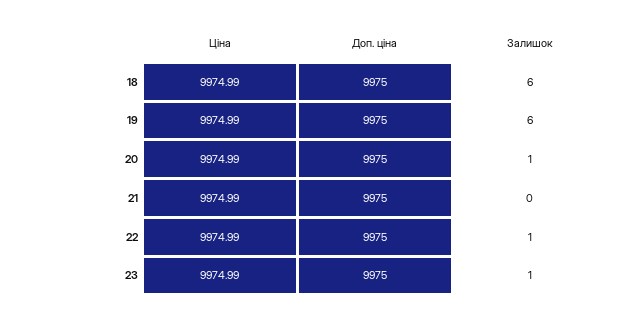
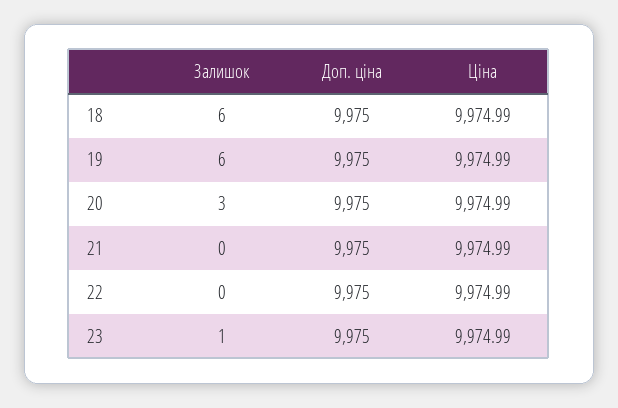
Залишок, 20: 1 -> 3
Залишок, 22: 1 -> 0

